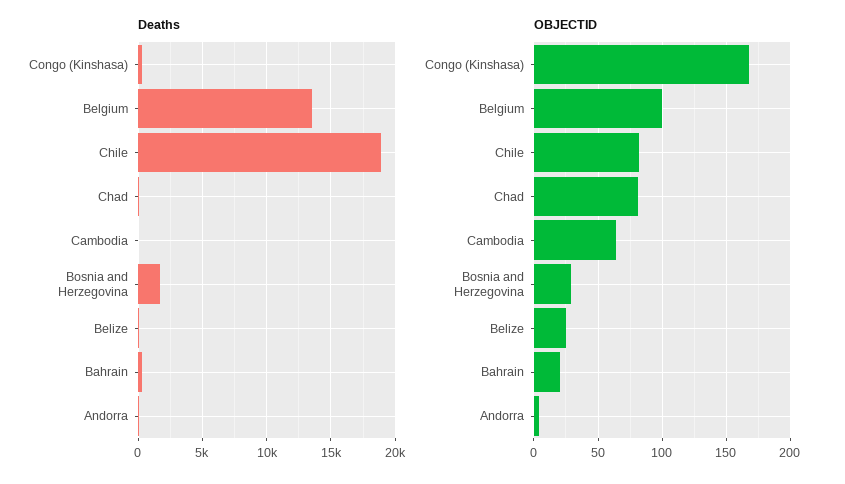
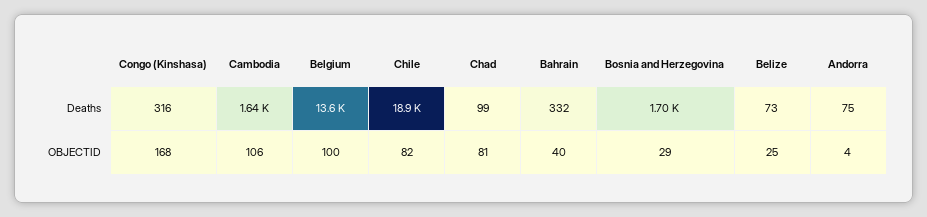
Deaths, Cambodia: 0 -> 1640
OBJECTID, Cambodia: 65 -> 106
OBJECTID, Bahrain: 20 -> 40

